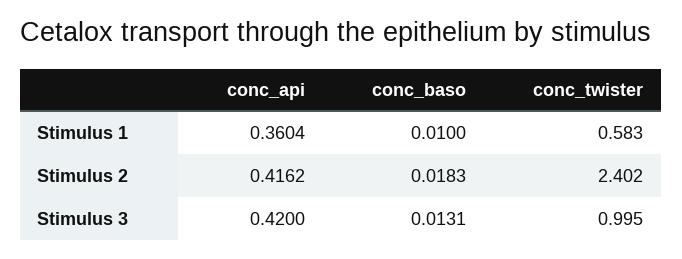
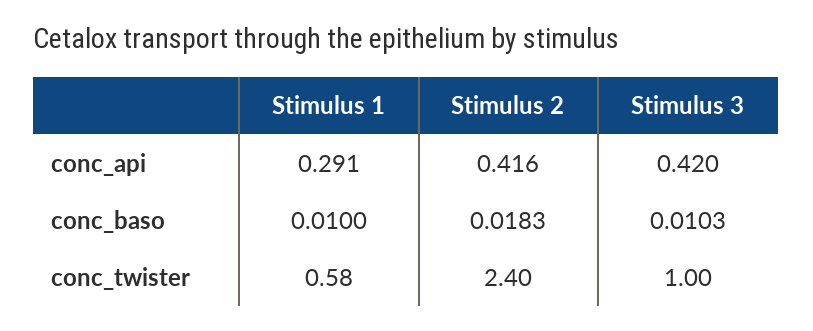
conc_api, Stimulus 1: 0.3604 -> 0.291
conc_baso, Stimulus 3: 0.0131 -> 0.0103

